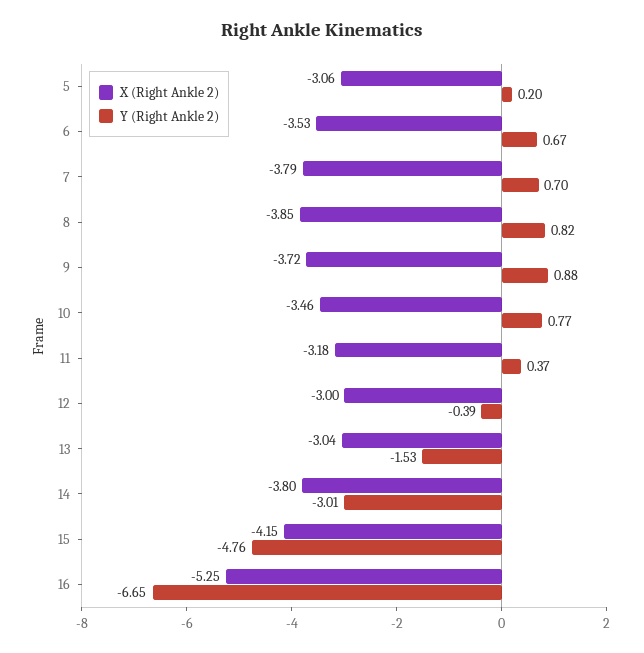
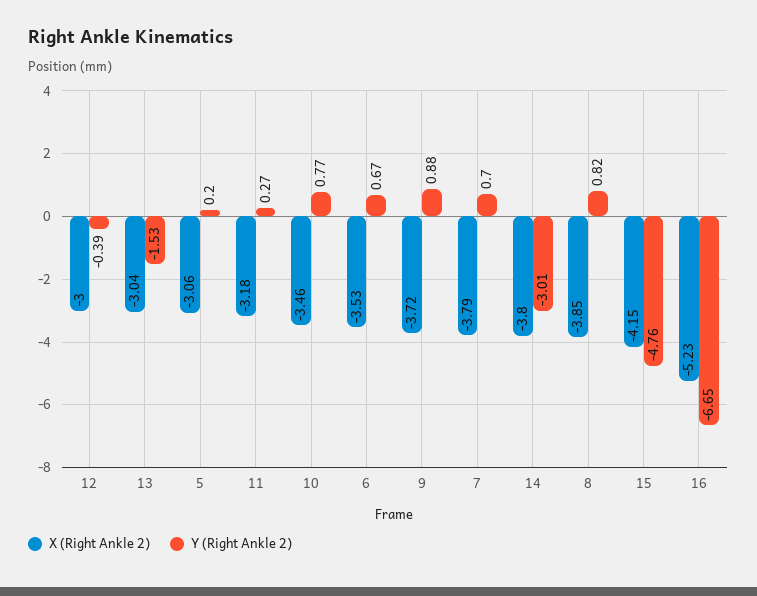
Y (Right Ankle 2), 11: 0.37 -> 0.27
X (Right Ankle 2), 16: -5.25 -> -5.23

